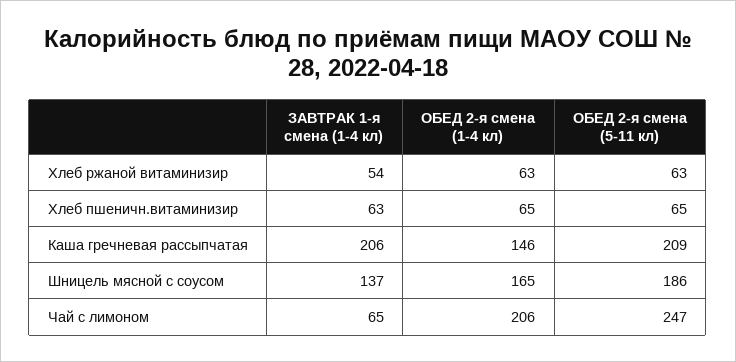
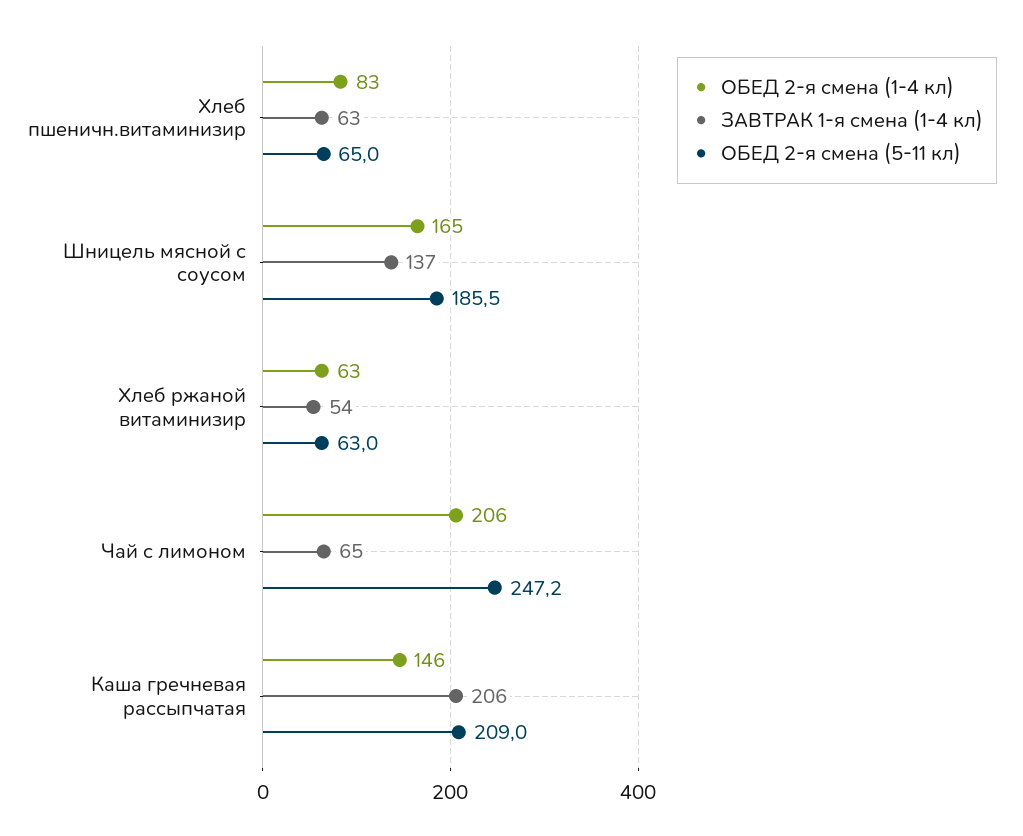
ОБЕД 2-я смена (1-4 кл), Хлеб пшеничн.витаминизир: 65 -> 83

